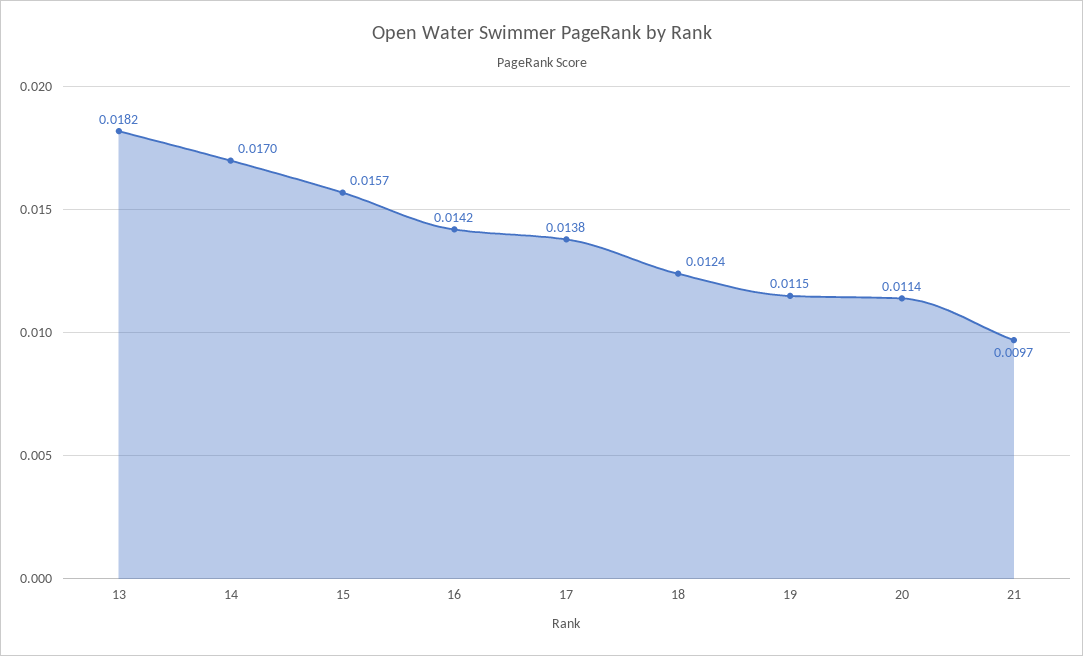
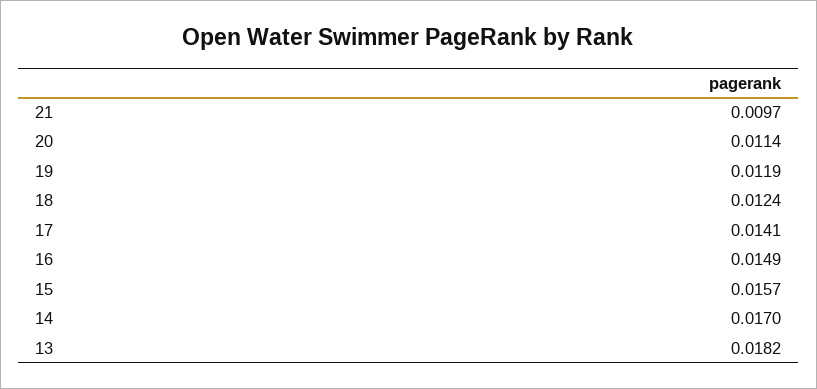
16: 0.0142 -> 0.0149
17: 0.0138 -> 0.0141
19: 0.0115 -> 0.0119

